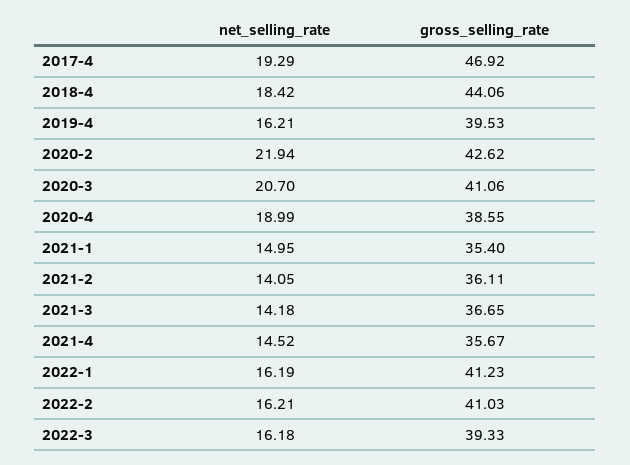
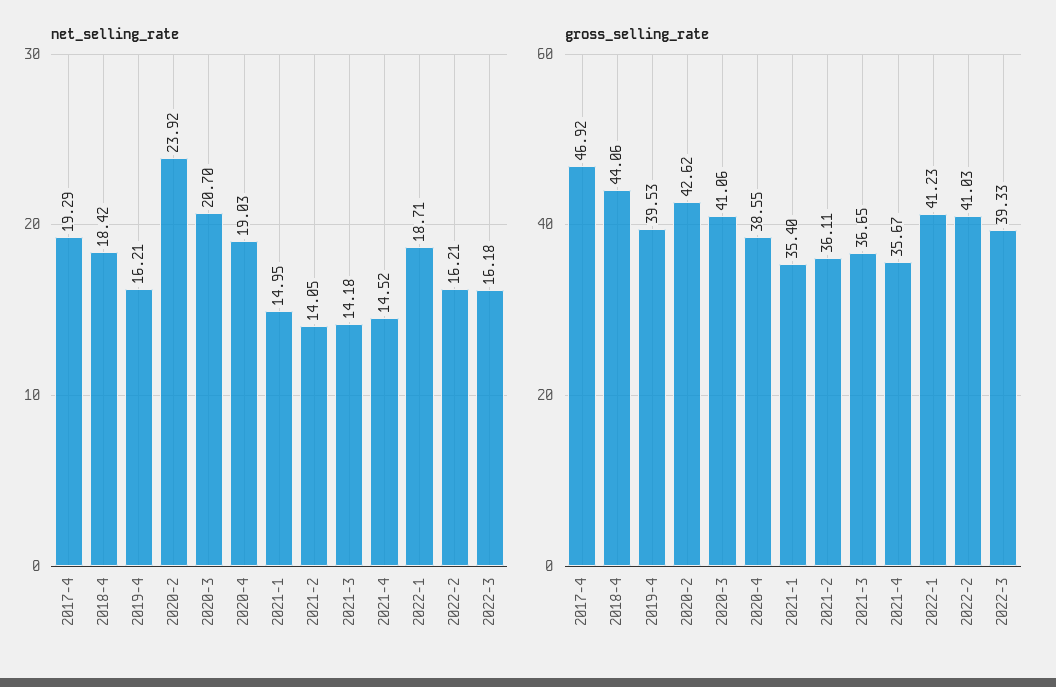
net_selling_rate, 2020-2: 21.94 -> 23.92
net_selling_rate, 2020-4: 18.99 -> 19.03
net_selling_rate, 2022-1: 16.19 -> 18.71

